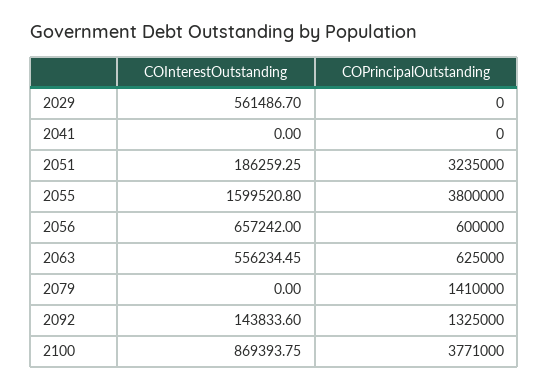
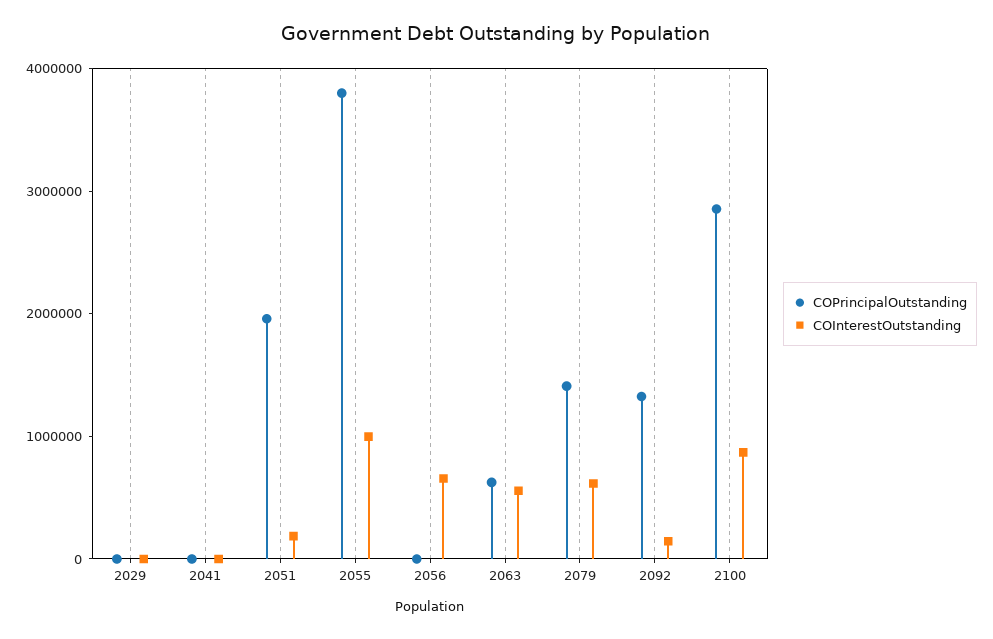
COInterestOutstanding, 2029: 561486.7 -> 0
COPrincipalOutstanding, 2051: 3235000 -> 2000000
COInterestOutstanding, 2055: 1599520.8 -> 1000000
COPrincipalOutstanding, 2056: 600000 -> 0
COInterestOutstanding, 2079: 0 -> 600000
COPrincipalOutstanding, 2100: 3771000 -> 2800000

